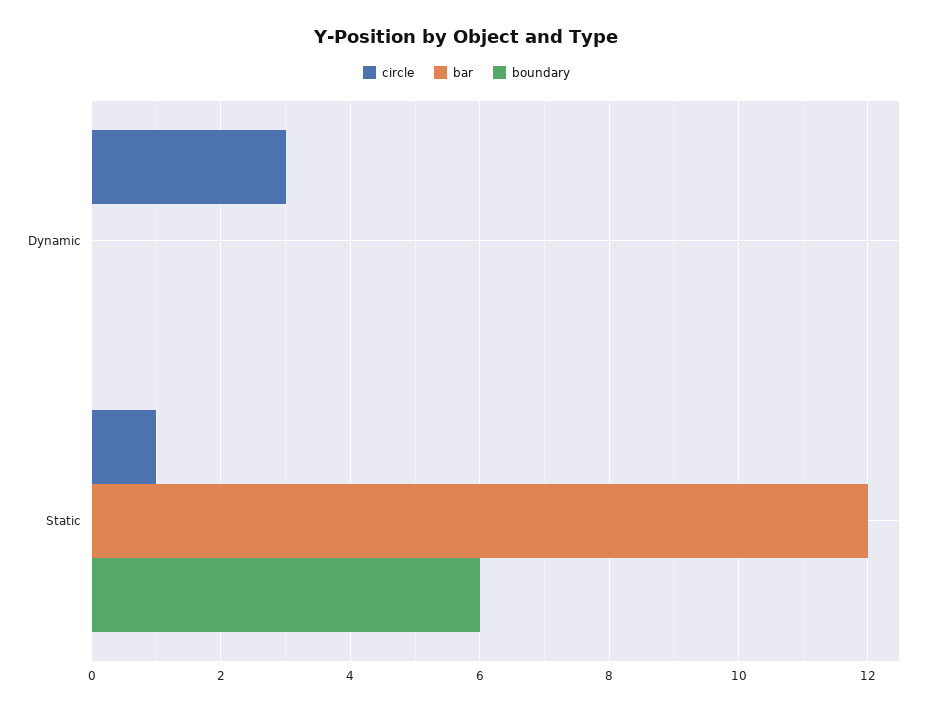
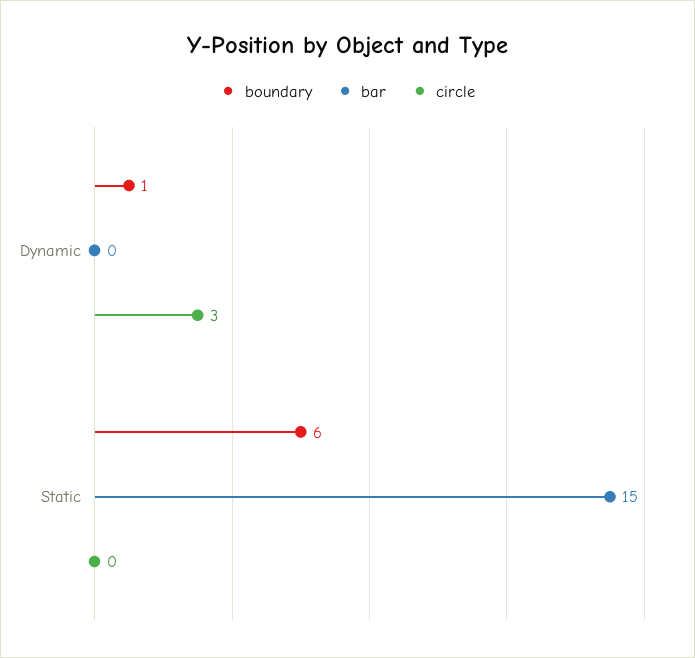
boundary, Dynamic: 0 -> 1
circle, Static: 1 -> 0
bar, Static: 12 -> 15

